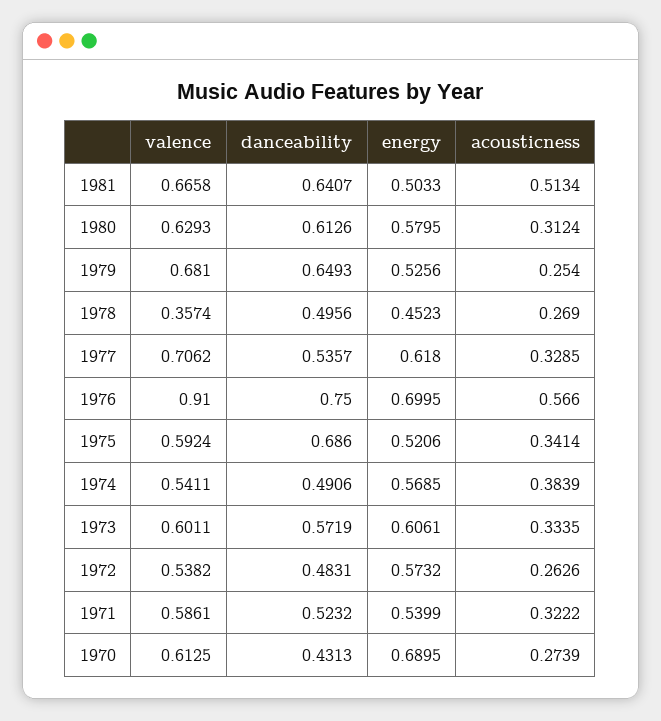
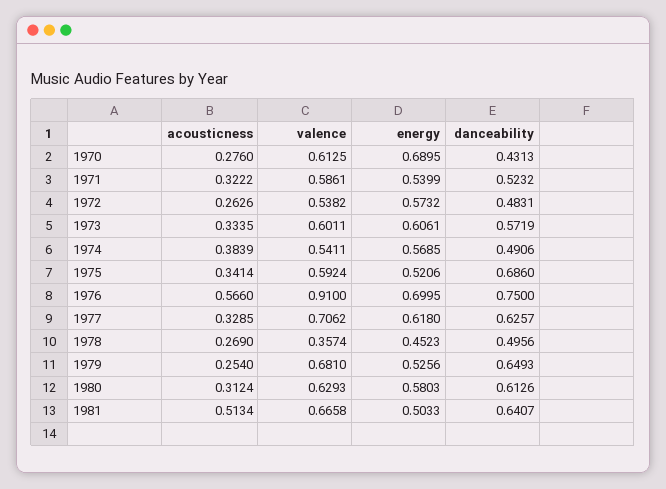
energy, 1980: 0.5795 -> 0.5803
danceability, 1977: 0.5357 -> 0.6257
acousticness, 1970: 0.2739 -> 0.276

